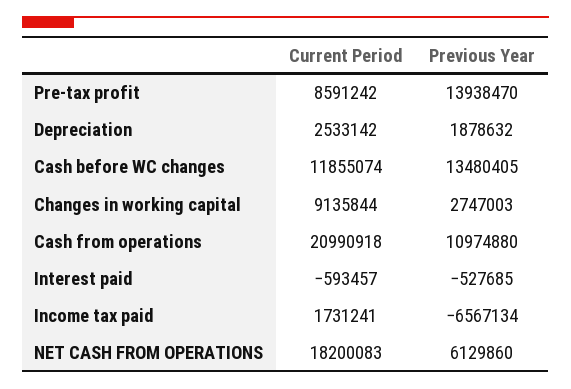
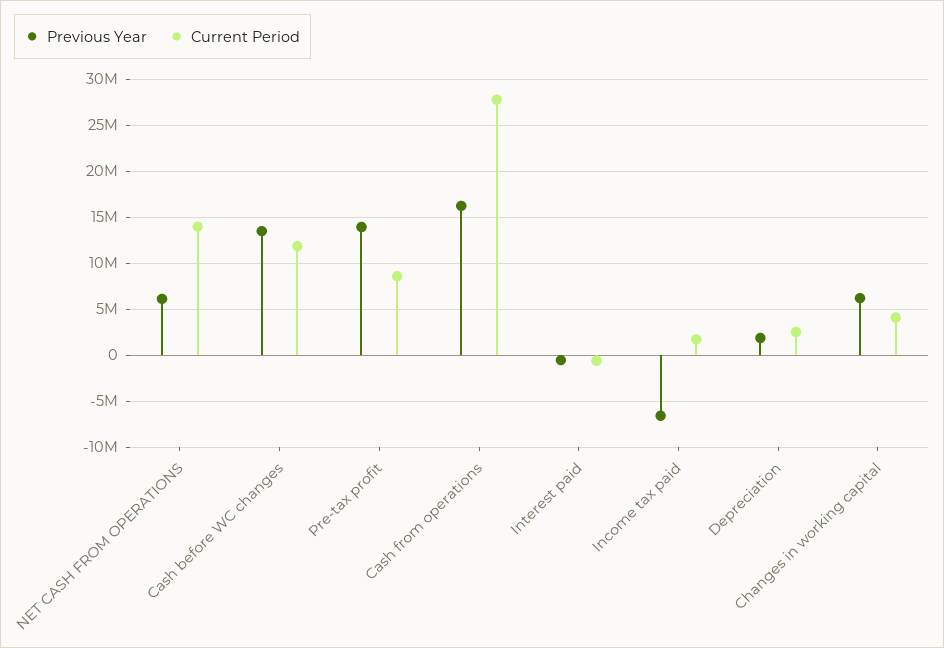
Current Period, Changes in working capital: 9135844 -> 4000000
Previous Year, Changes in working capital: 2747003 -> 6000000
Current Period, Cash from operations: 20990918 -> 28000000
Previous Year, Cash from operations: 10974880 -> 16000000
Current Period, NET CASH FROM OPERATIONS: 18200083 -> 14000000

